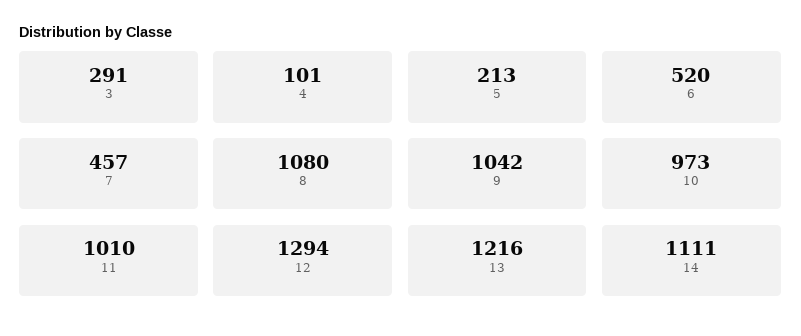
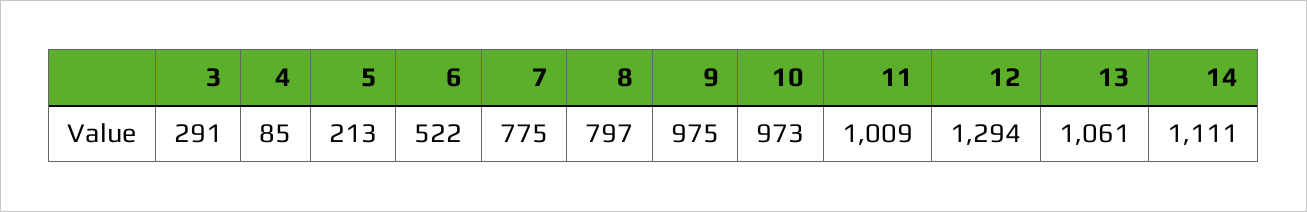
4: 101 -> 85
6: 520 -> 522
7: 457 -> 775
8: 1080 -> 797
9: 1042 -> 975
11: 1010 -> 1009
13: 1216 -> 1061

